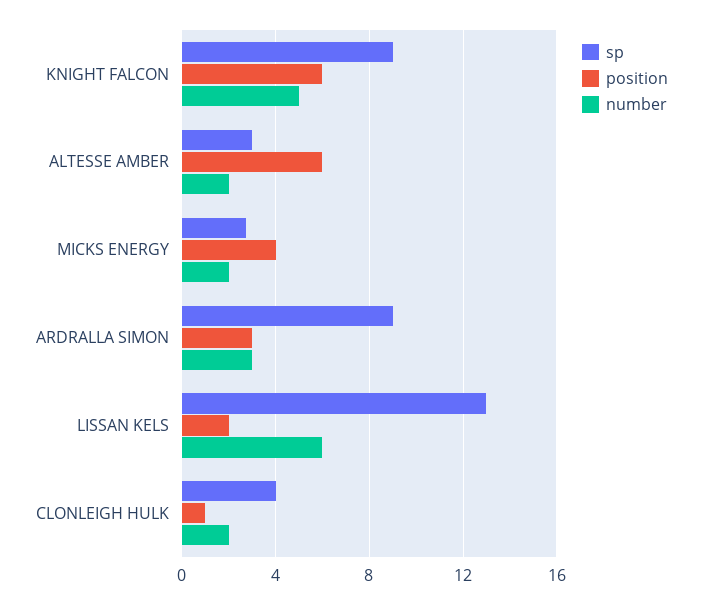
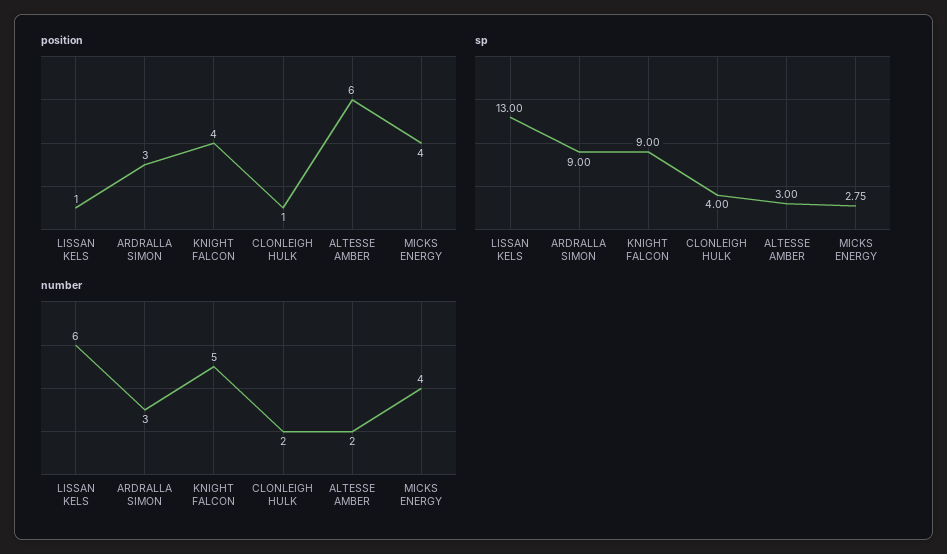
position, KNIGHT FALCON: 6 -> 4
number, MICKS ENERGY: 2 -> 4
position, LISSAN KELS: 2 -> 1

